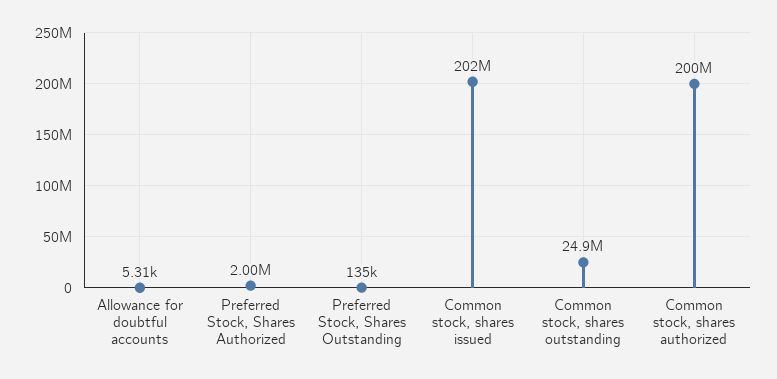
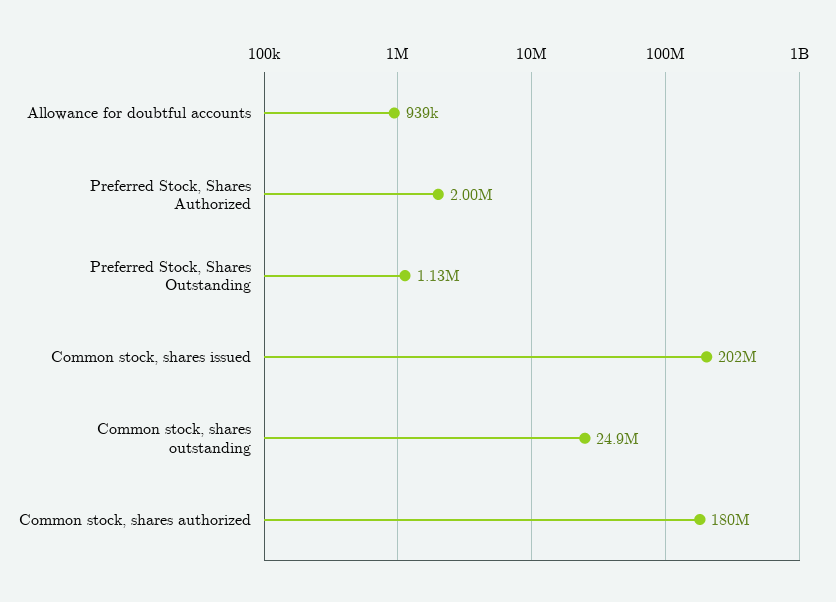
Allowance for doubtful accounts: 5310 -> 939000
Preferred Stock, Shares Outstanding: 135000 -> 1130000
Common stock, shares authorized: 200000000 -> 180000000

